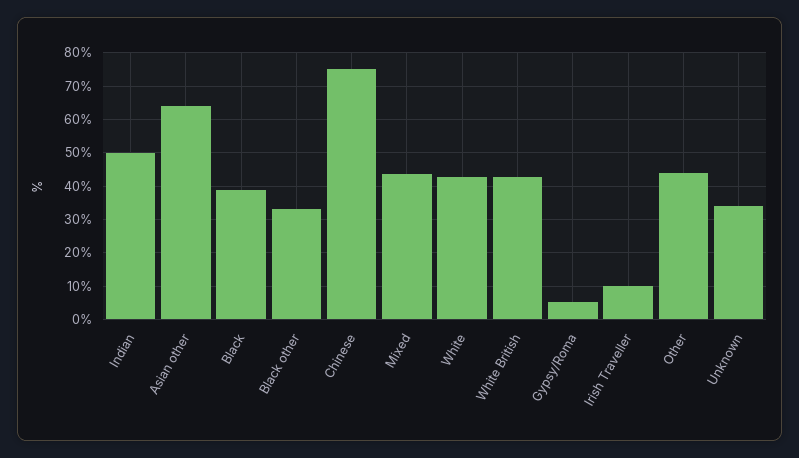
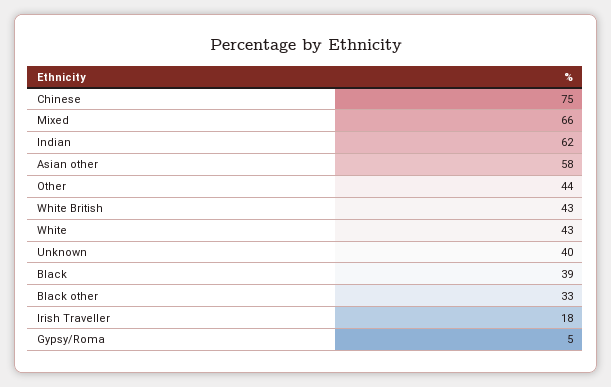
Indian: 50 -> 62
Asian other: 64 -> 58
Mixed: 44 -> 66
Irish Traveller: 10 -> 18
Unknown: 34 -> 40

